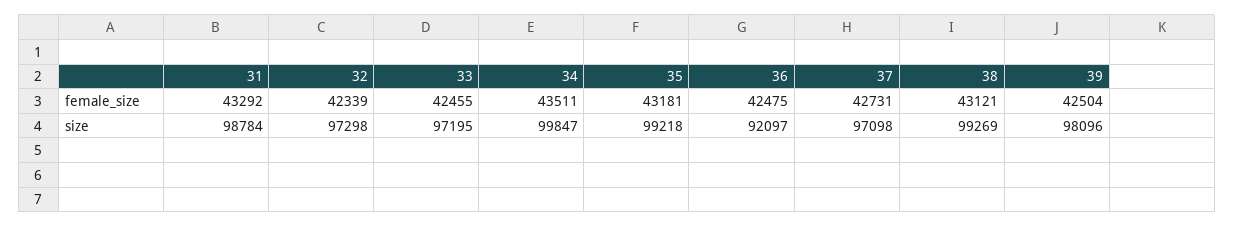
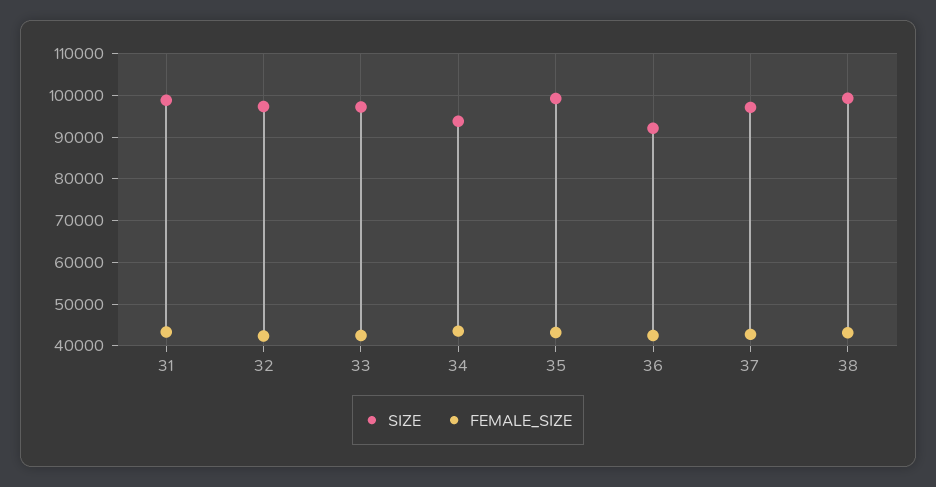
female_size, 39: 42504 -> none
size, 34: 99847 -> 94000
size, 39: 98096 -> none

